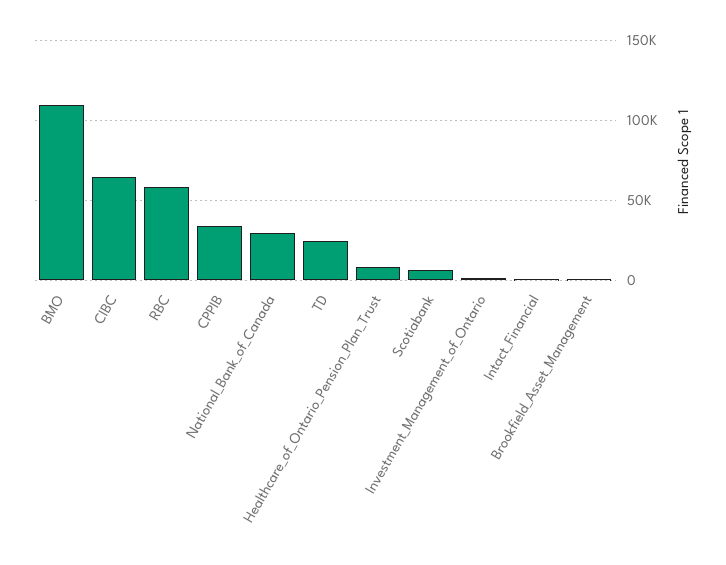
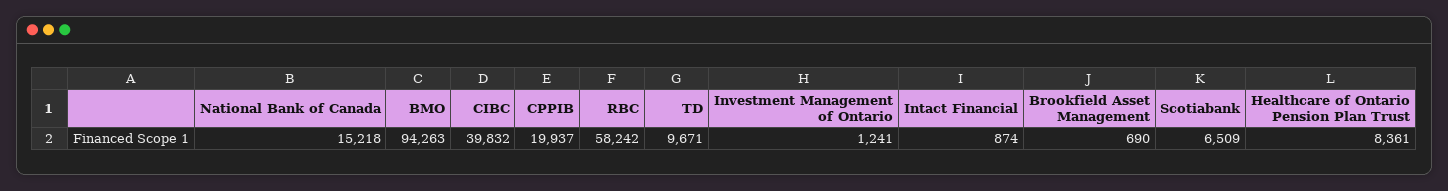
BMO: 110000 -> 94263
CIBC: 65000 -> 39832
CPPIB: 35000 -> 19937
National_Bank_of_Canada: 30000 -> 15218
TD: 25000 -> 9671

